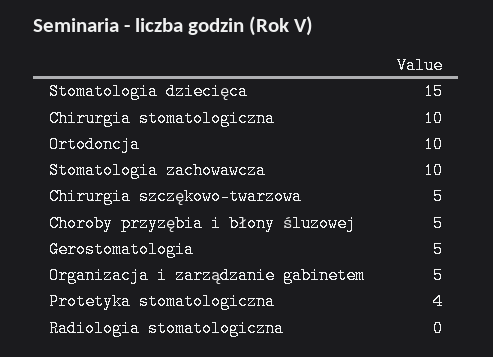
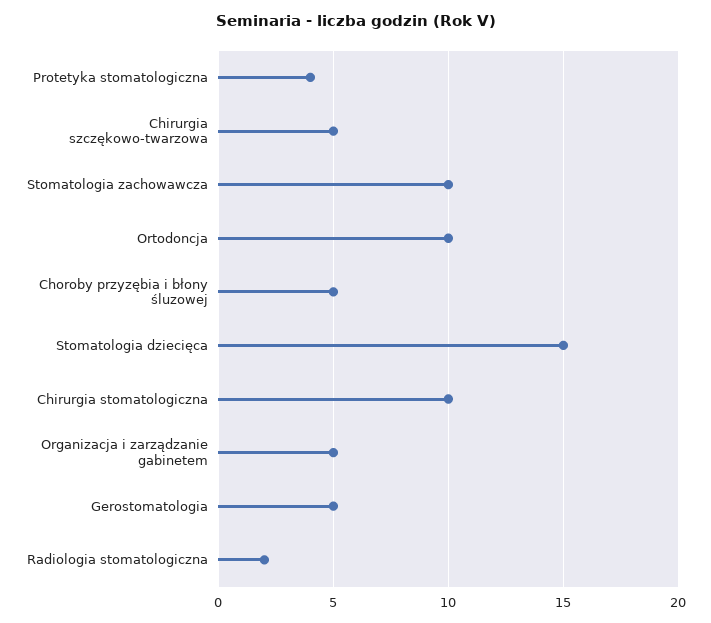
Radiologia stomatologiczna: 0 -> 2

